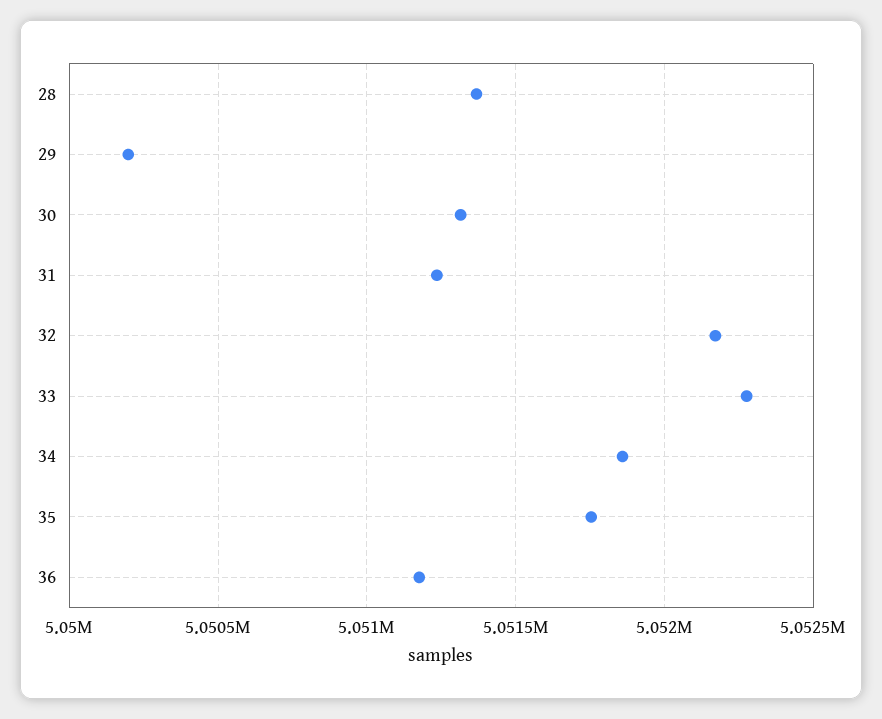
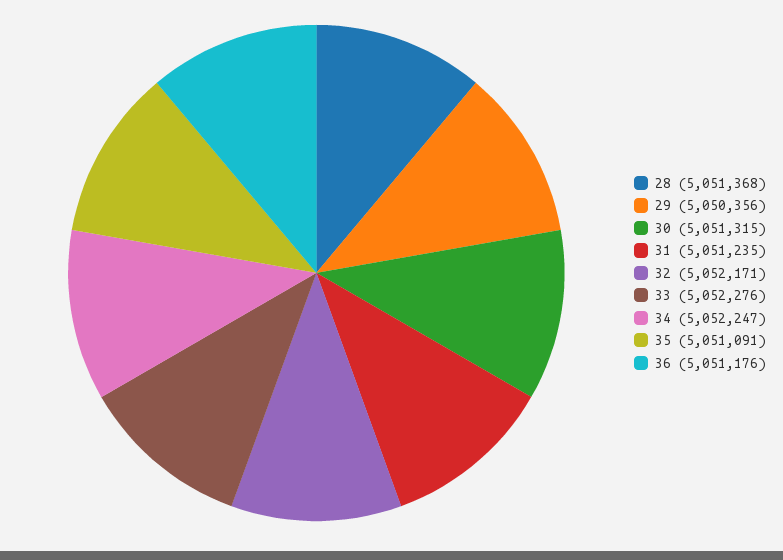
29: 5050200 -> 5050356
34: 5051850 -> 5052247
35: 5051750 -> 5051091

